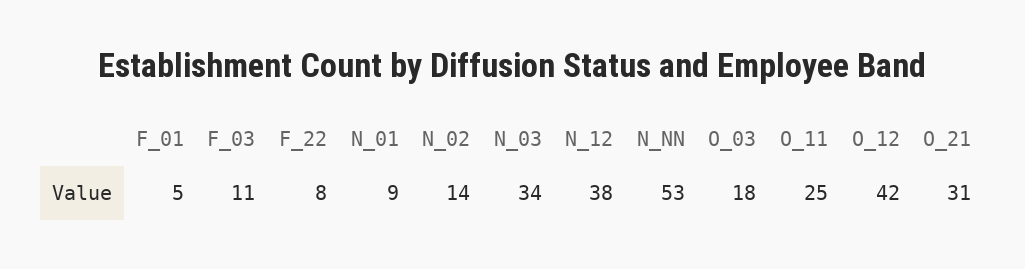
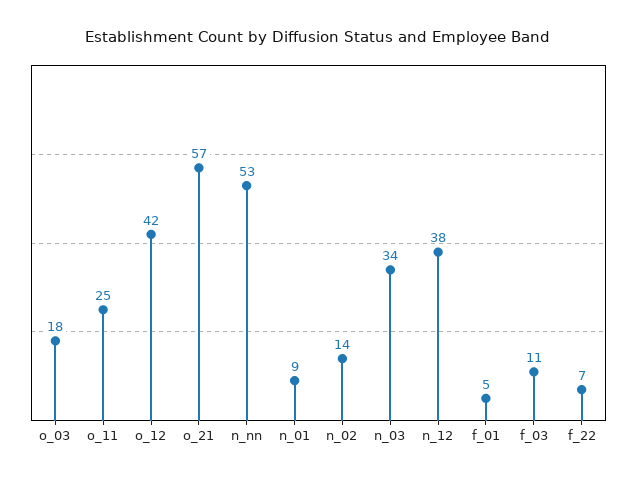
F_22: 8 -> 7
O_21: 31 -> 57

